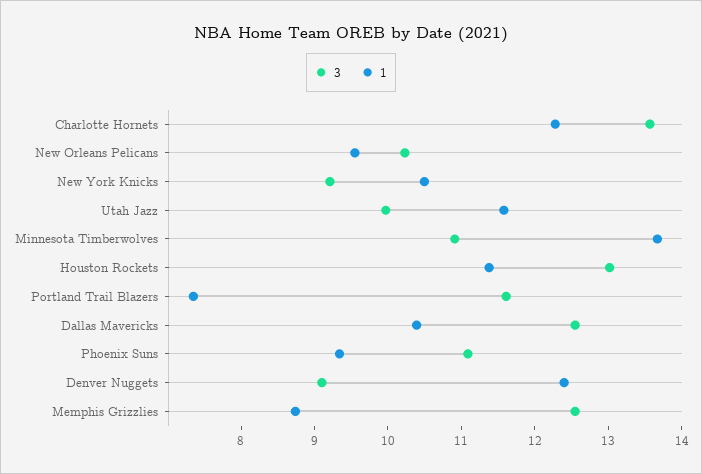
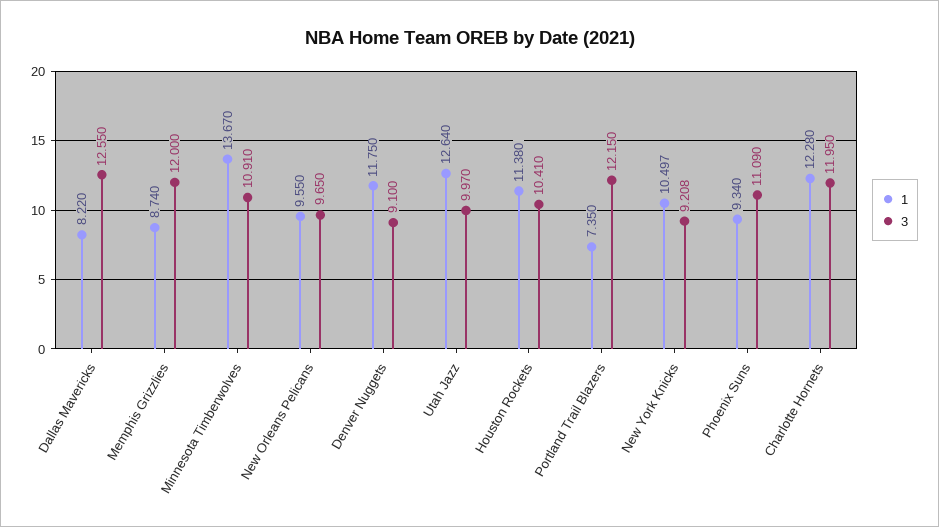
3, Charlotte Hornets: 13.6 -> 11.95
3, New Orleans Pelicans: 10.2 -> 9.65
1, Utah Jazz: 11.6 -> 12.64
3, Houston Rockets: 13 -> 10.41
3, Portland Trail Blazers: 11.6 -> 12.15
1, Dallas Mavericks: 10.4 -> 8.22
1, Denver Nuggets: 12.4 -> 11.75
3, Memphis Grizzlies: 12.6 -> 12

